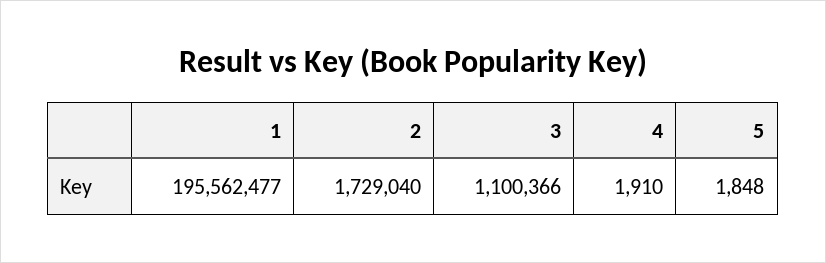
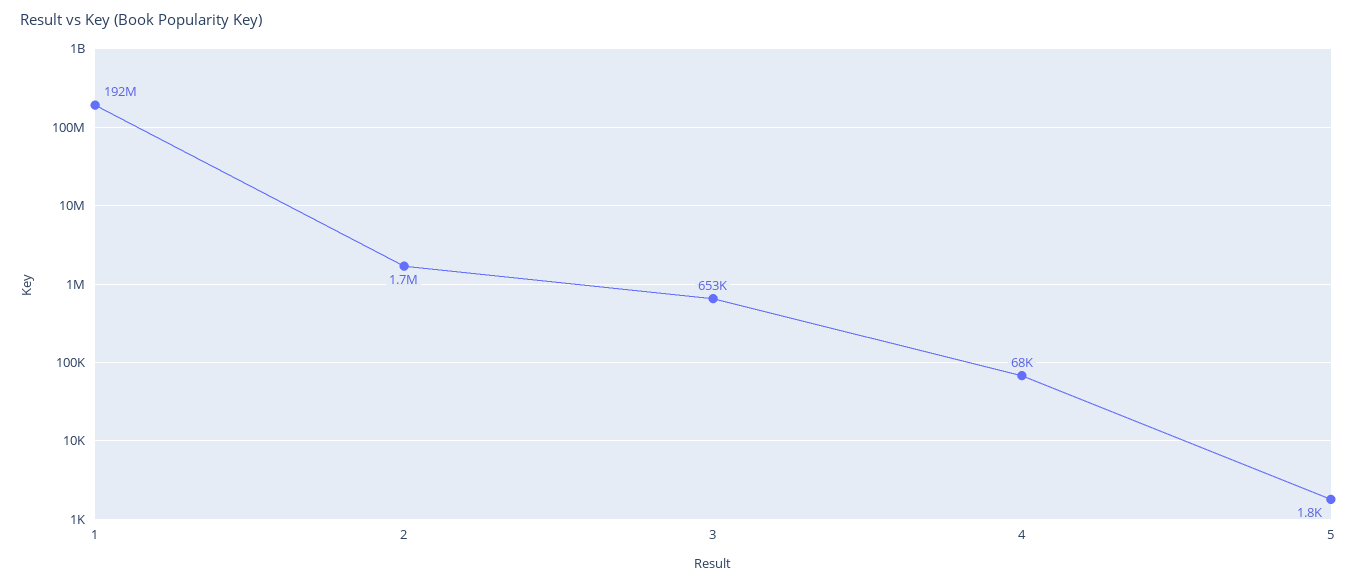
1: 195562477 -> 192000000
3: 1100366 -> 653000
4: 1910 -> 68000

